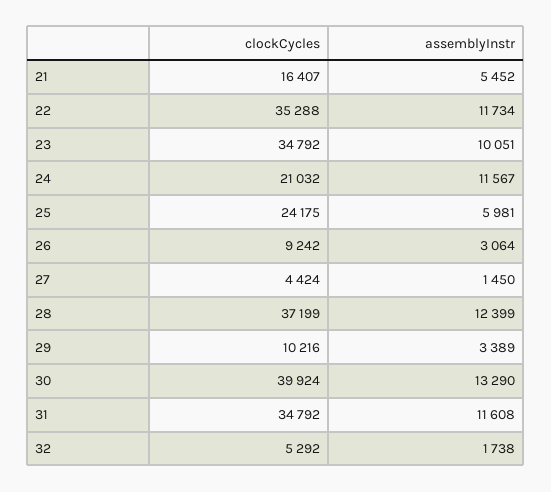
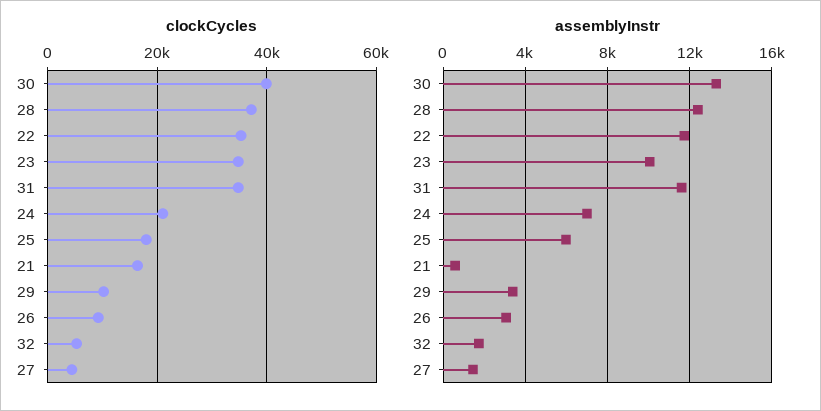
assemblyInstr, 21: 5452 -> 500
assemblyInstr, 24: 11567 -> 7000
clockCycles, 25: 24175 -> 18000

